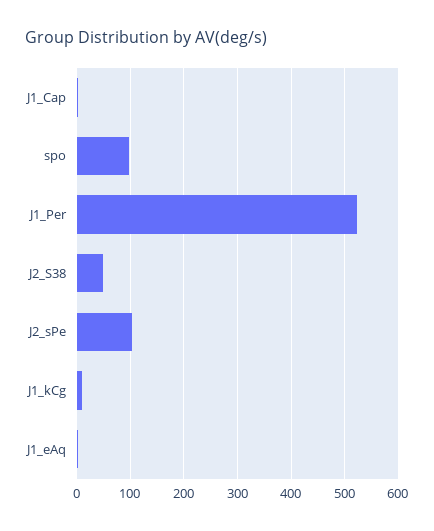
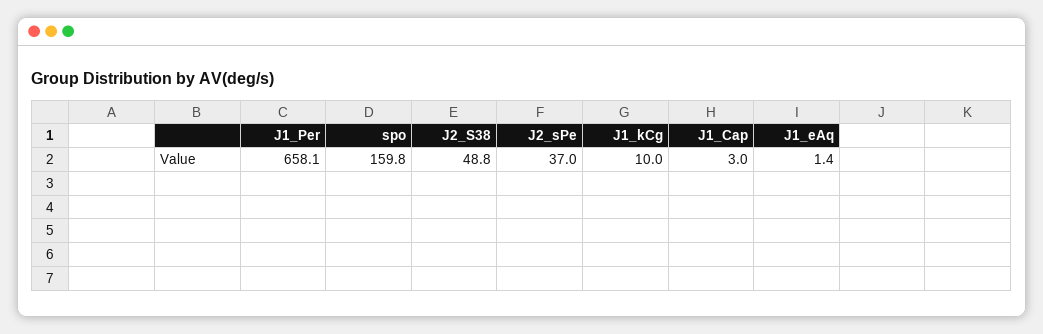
spo: 100 -> 159.8
J1_Per: 520 -> 658.1
J2_sPe: 100 -> 37

